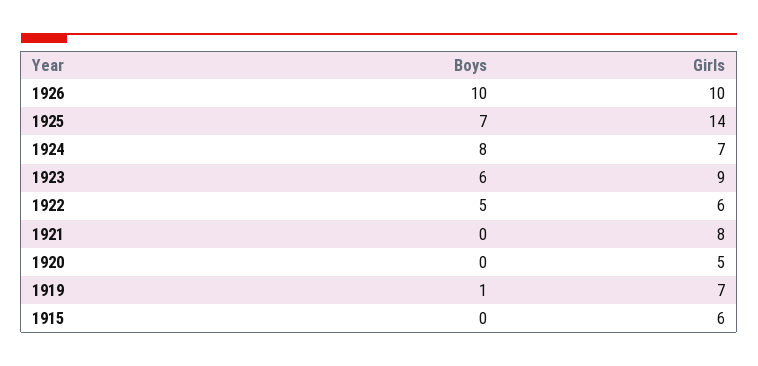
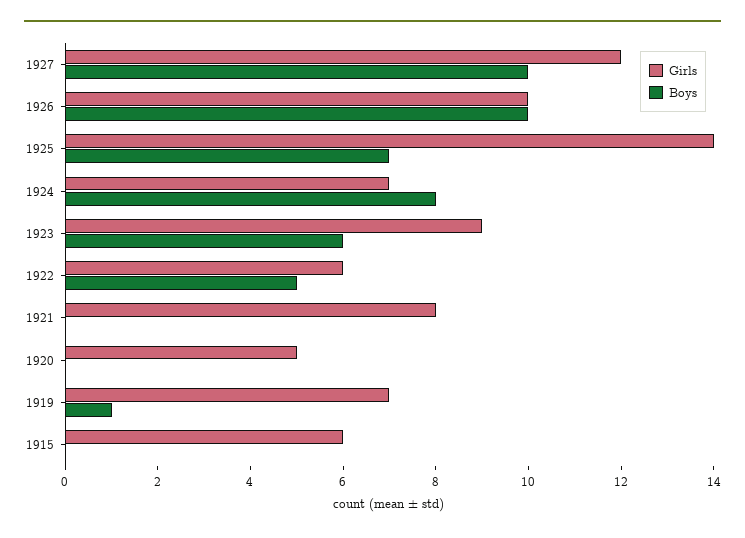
Girls, 1927: none -> 12
Boys, 1927: none -> 10

